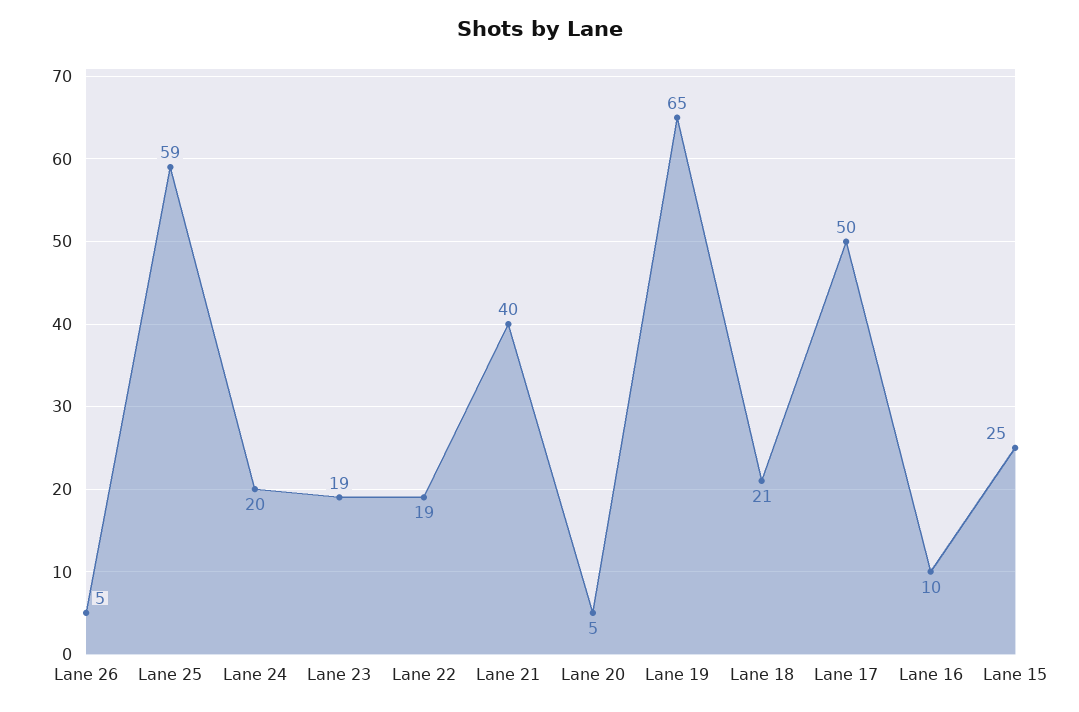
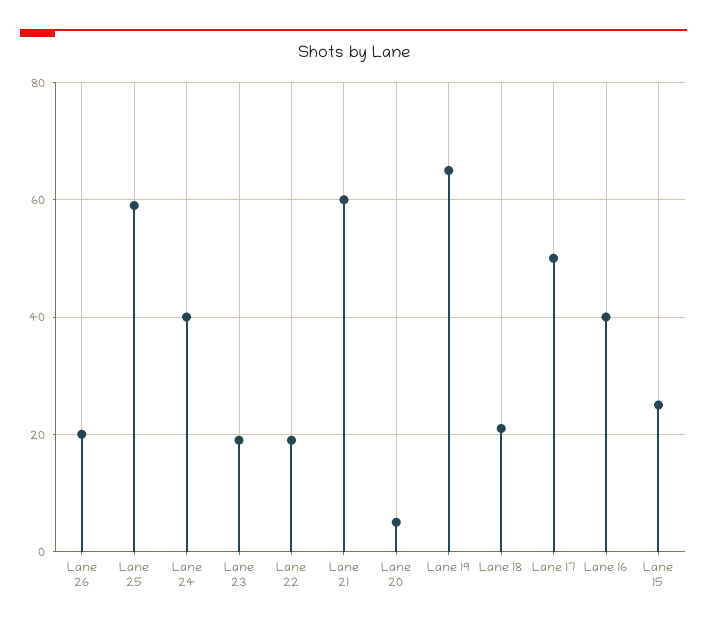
Lane 26: 5 -> 20
Lane 24: 20 -> 40
Lane 21: 40 -> 60
Lane 16: 10 -> 40

